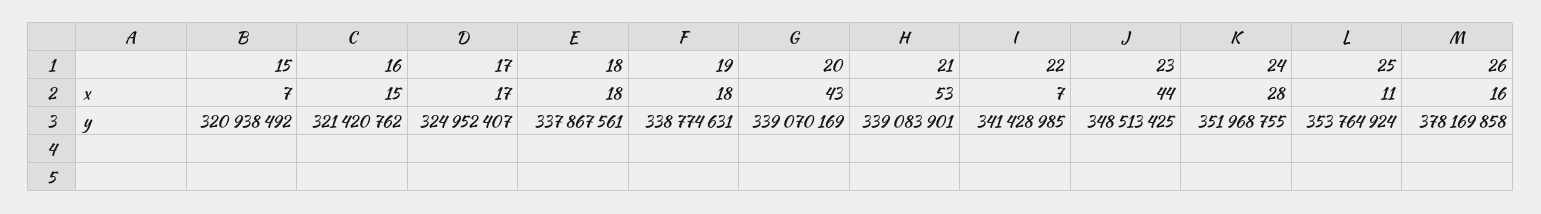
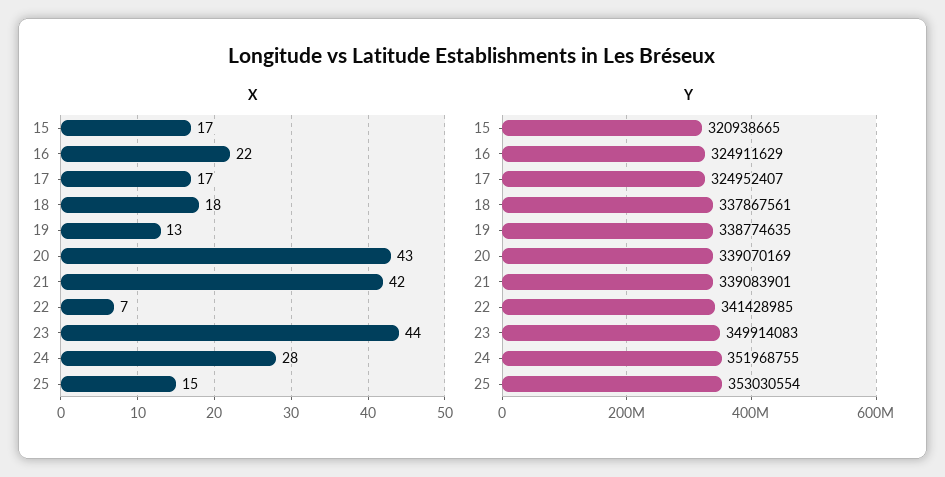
x, 15: 7 -> 17
x, 16: 15 -> 22
x, 19: 18 -> 13
x, 21: 53 -> 42
x, 25: 11 -> 15
x, 26: 16 -> none
y, 15: 320938492 -> 320938665
y, 16: 321420762 -> 324911629
y, 19: 338774631 -> 338774635
y, 23: 348513425 -> 349914083
y, 25: 353764924 -> 353030554
y, 26: 378169858 -> none

